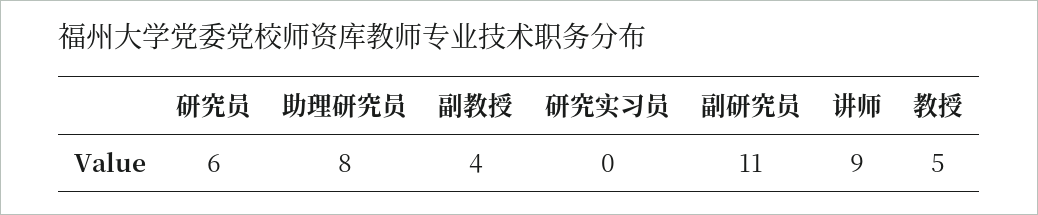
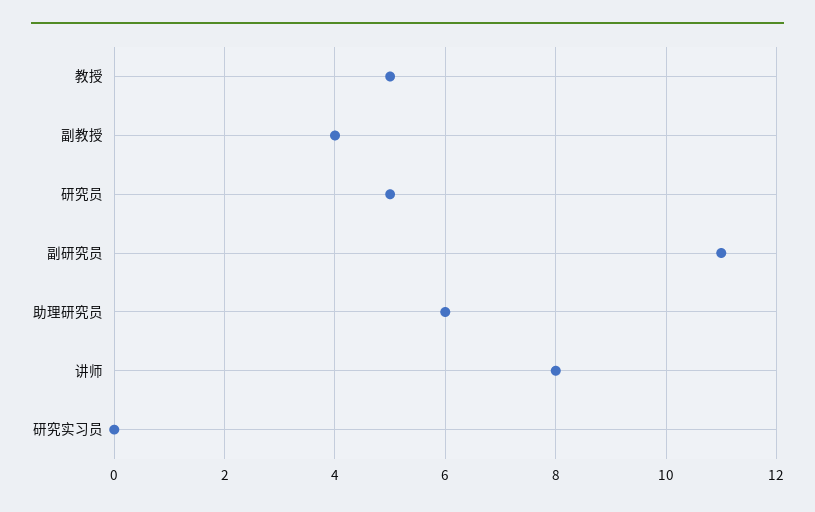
研究员: 6 -> 5
助理研究员: 8 -> 6
讲师: 9 -> 8

